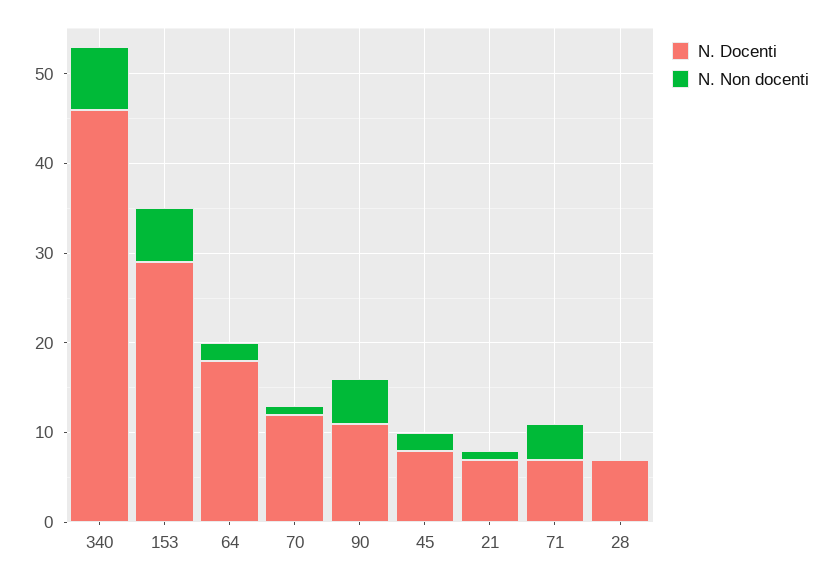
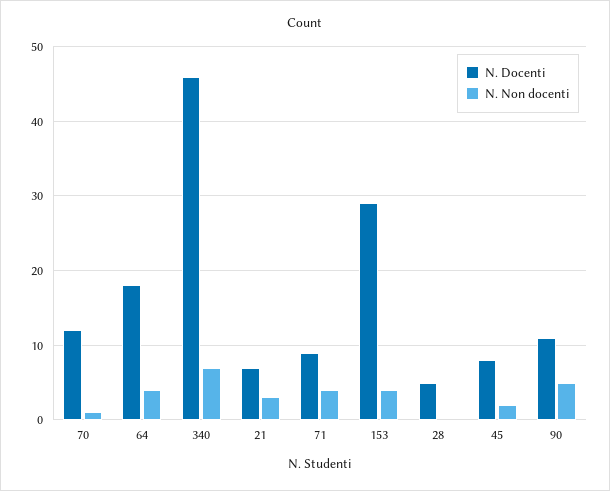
N. Non docenti, 153: 6 -> 4
N. Non docenti, 64: 2 -> 4
N. Non docenti, 21: 1 -> 3
N. Docenti, 71: 7 -> 9
N. Docenti, 28: 7 -> 5

